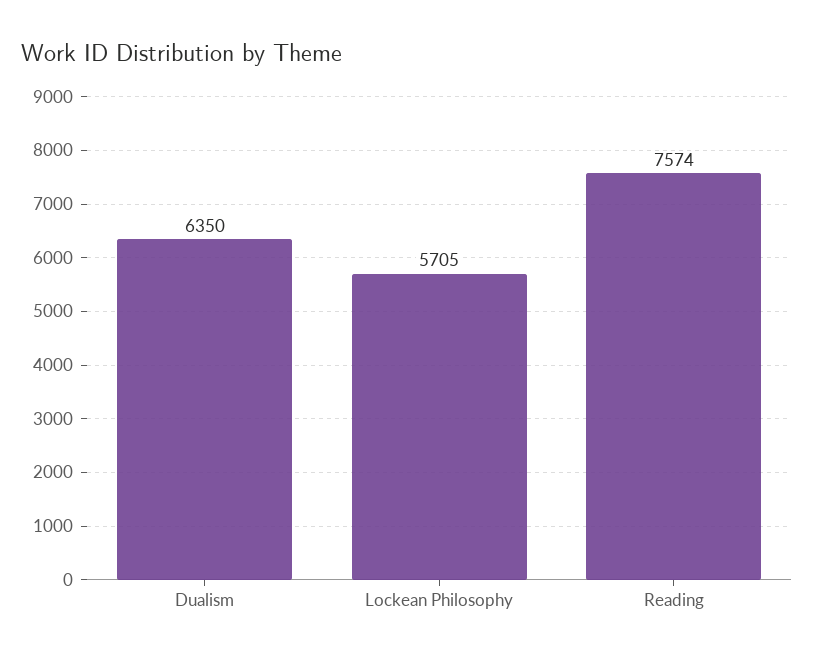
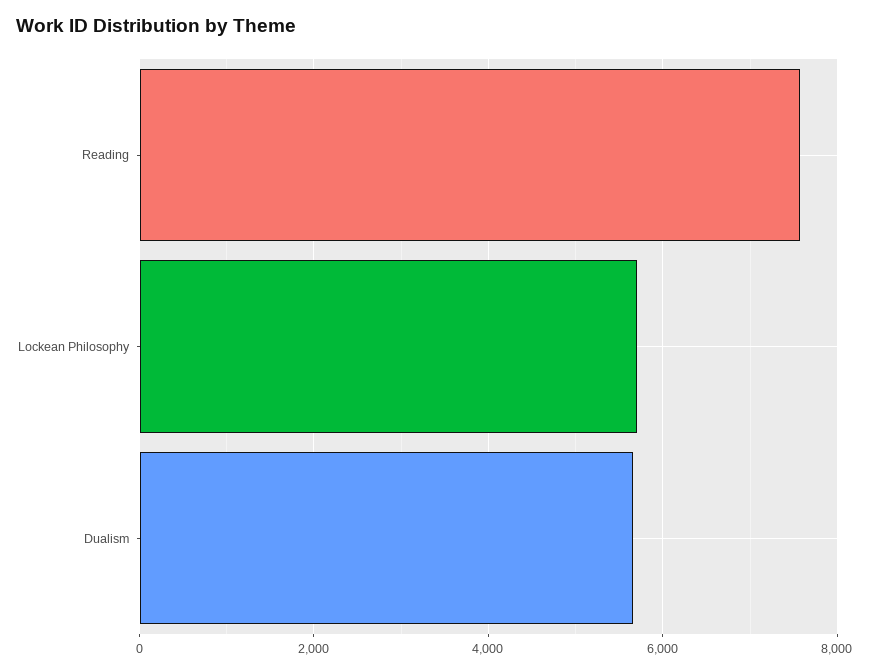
Dualism: 6350 -> 5600

